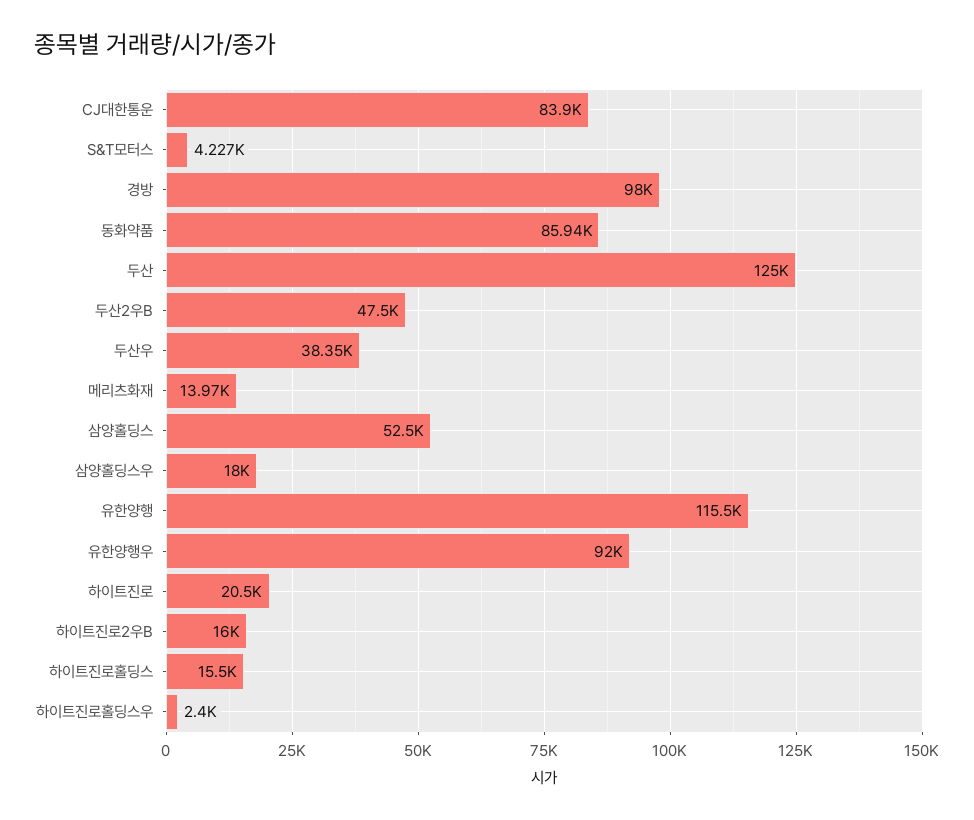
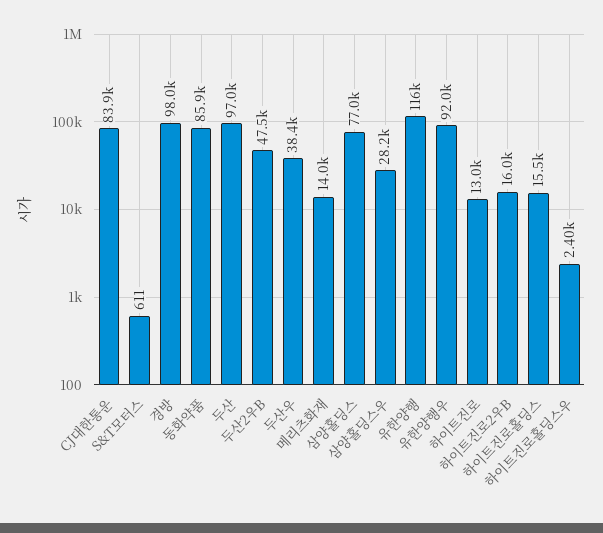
S&T모터스: 4227 -> 611
두산: 125000 -> 97000
삼양홀딩스: 52500 -> 77000
삼양홀딩스우: 18000 -> 28200
하이트진로: 20500 -> 13000

